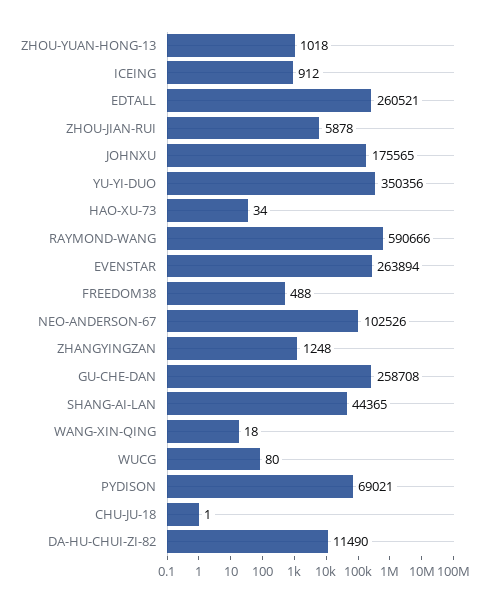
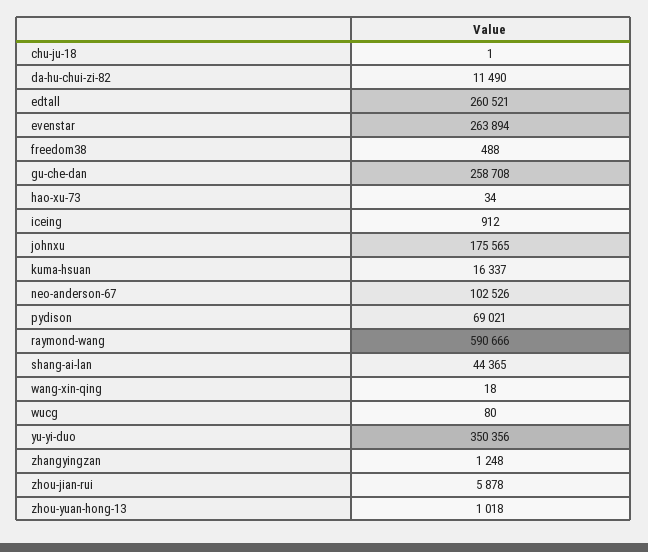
kuma-hsuan: none -> 16337

